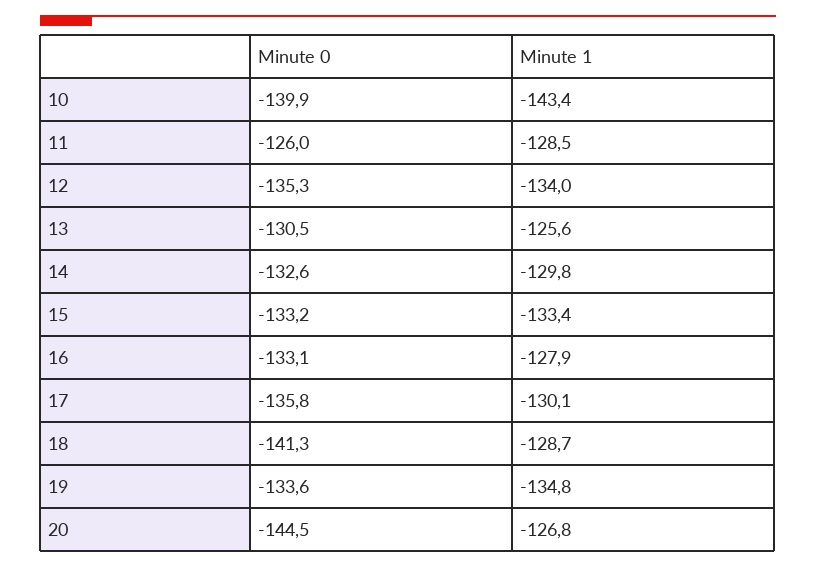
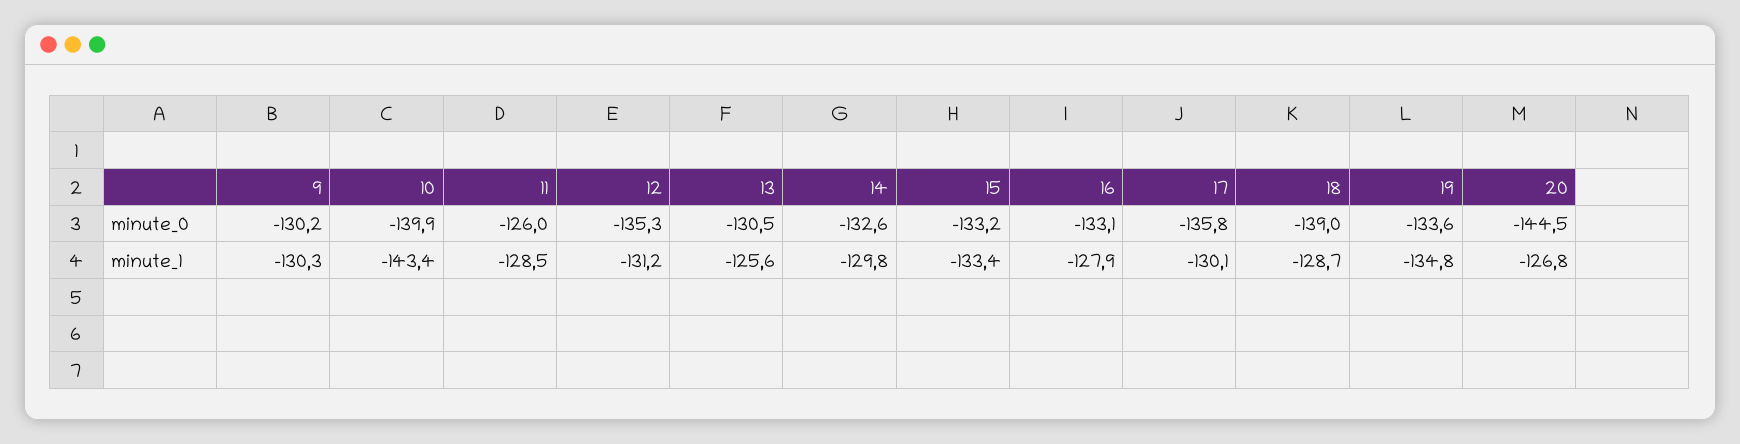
Minute 1, 12: -134 -> -131.2
Minute 0, 18: -141.3 -> -139
Minute 0, 9: none -> -130.2
Minute 1, 9: none -> -130.3

